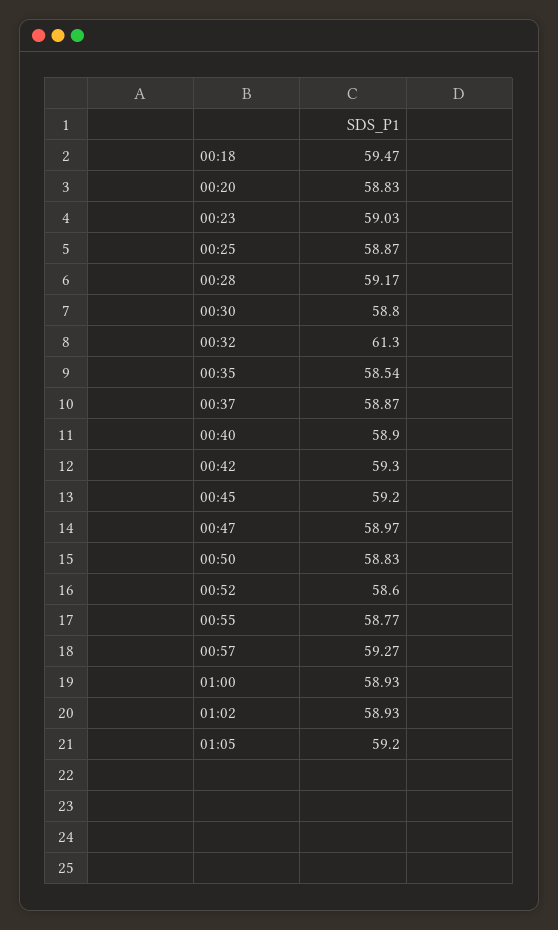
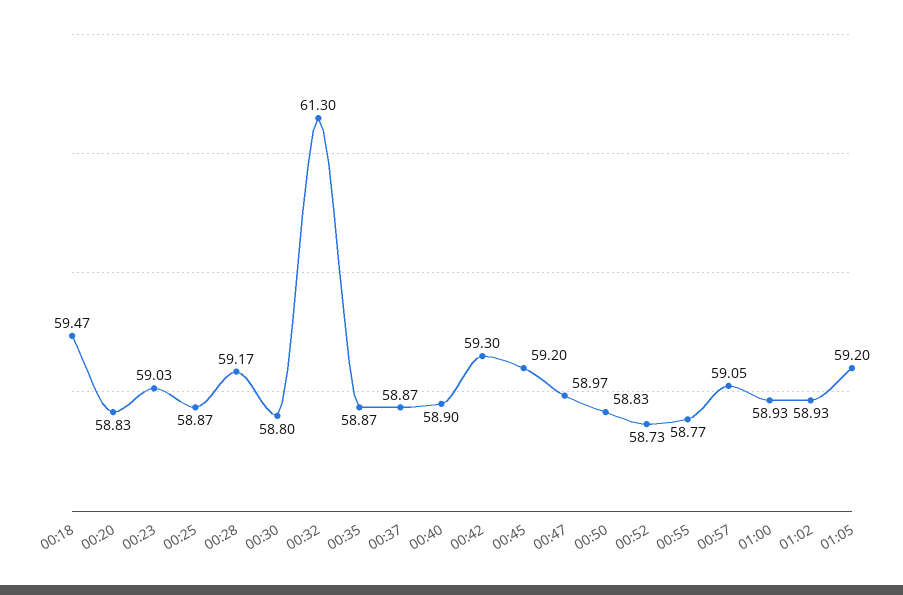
00:35: 58.54 -> 58.87
00:52: 58.6 -> 58.73
00:57: 59.27 -> 59.05

